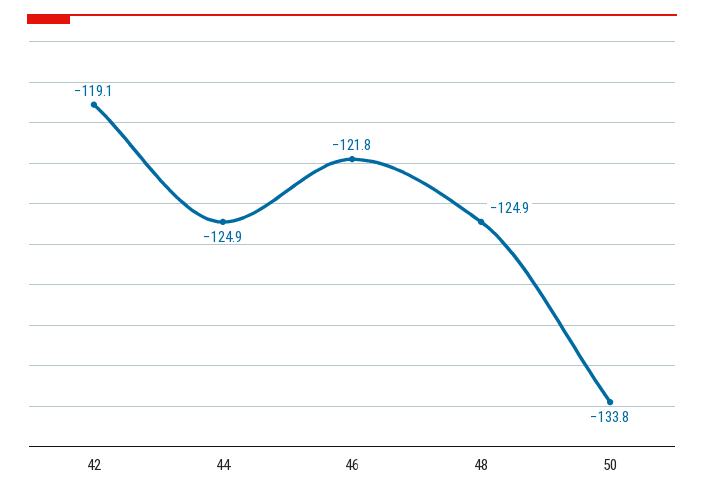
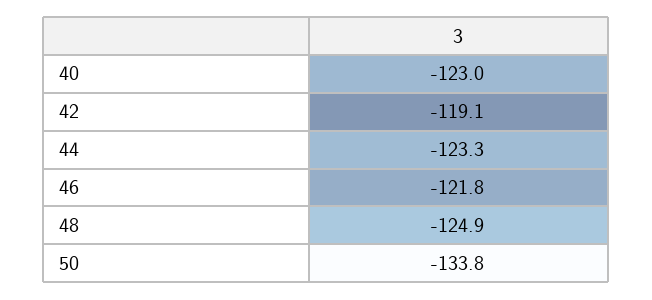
44: -124.9 -> -123.3
40: none -> -123

